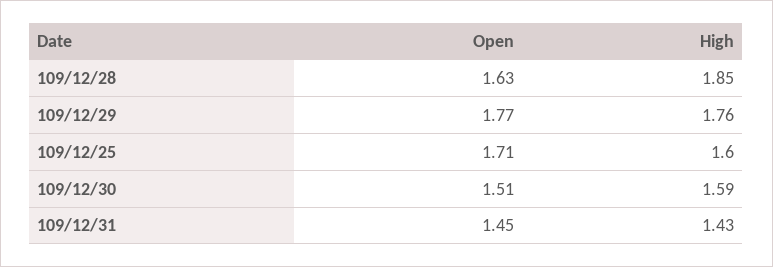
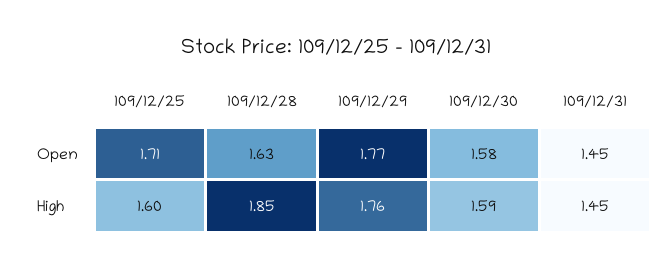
Open, 109/12/30: 1.51 -> 1.58
High, 109/12/31: 1.43 -> 1.45

